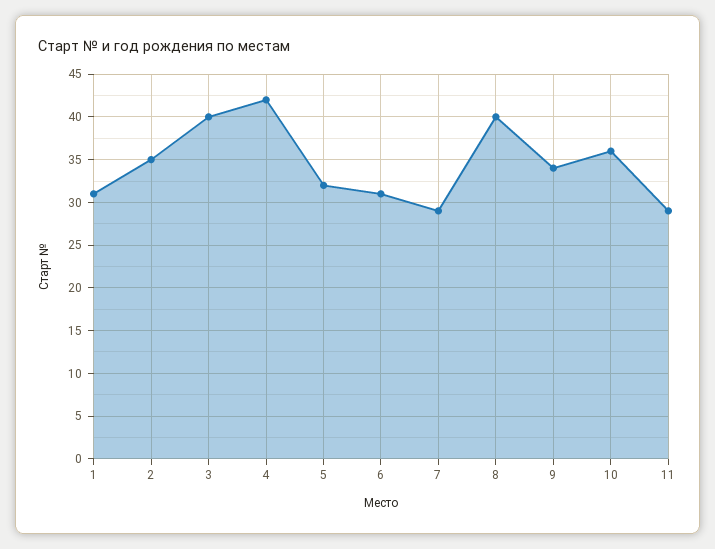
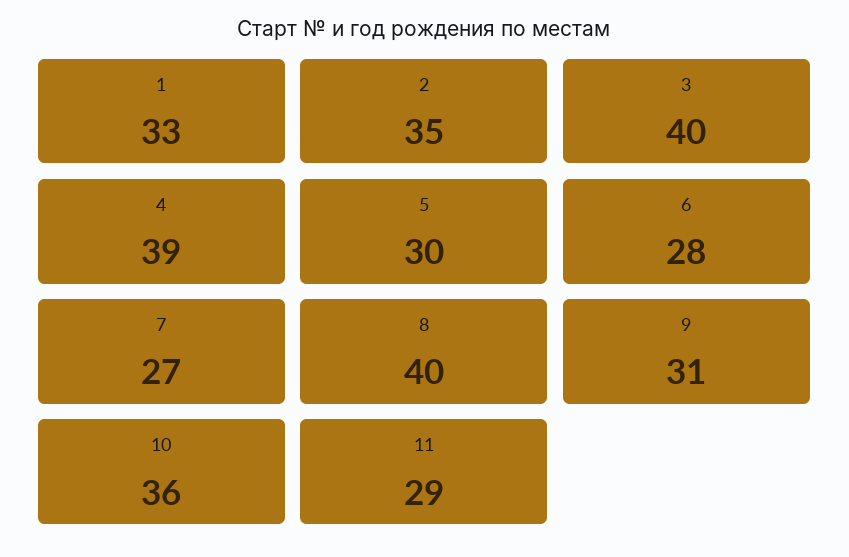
1: 31 -> 33
4: 42 -> 39
5: 32 -> 30
6: 31 -> 28
7: 29 -> 27
9: 34 -> 31

